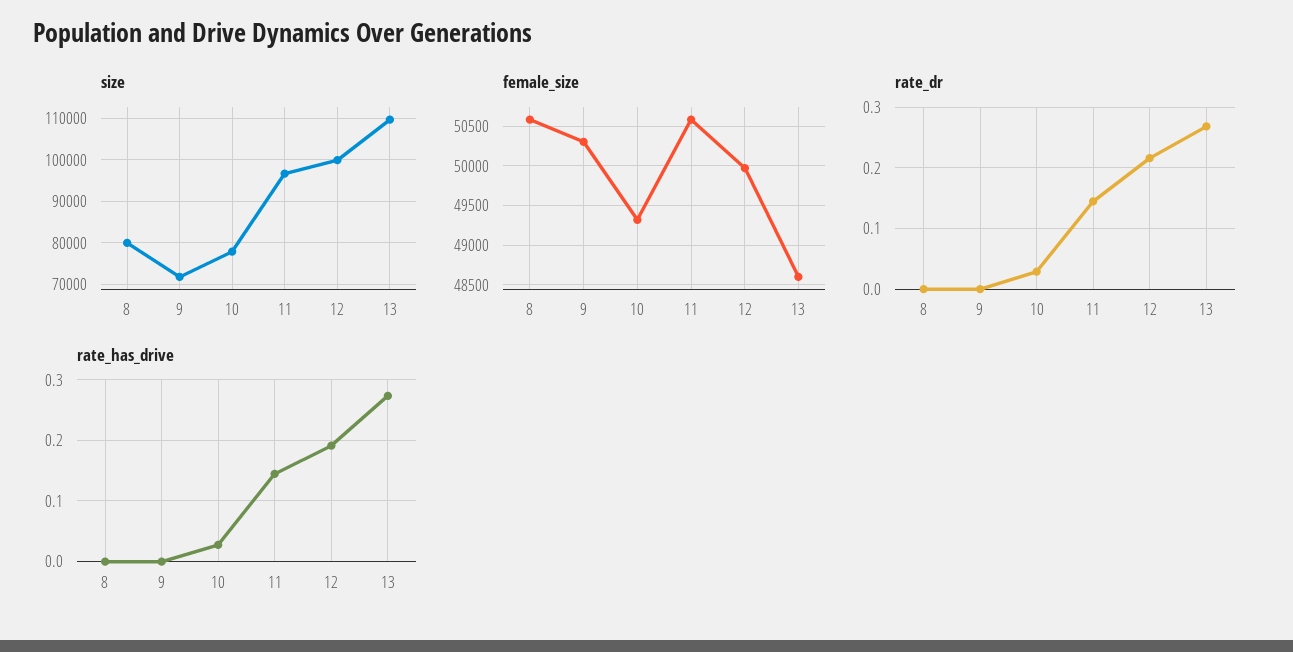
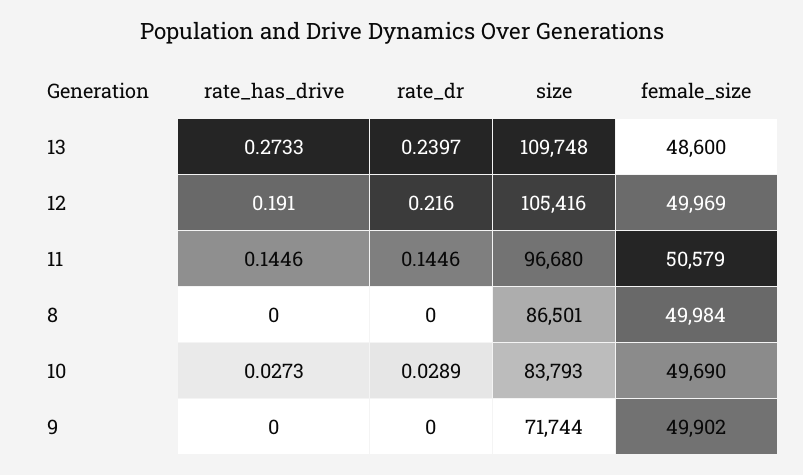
size, 8: 80000 -> 86501
size, 10: 78000 -> 83793
size, 12: 100000 -> 105416
female_size, 8: 50600 -> 49984
female_size, 9: 50300 -> 49902
female_size, 10: 49300 -> 49690
rate_dr, 13: 0.27 -> 0.2397

